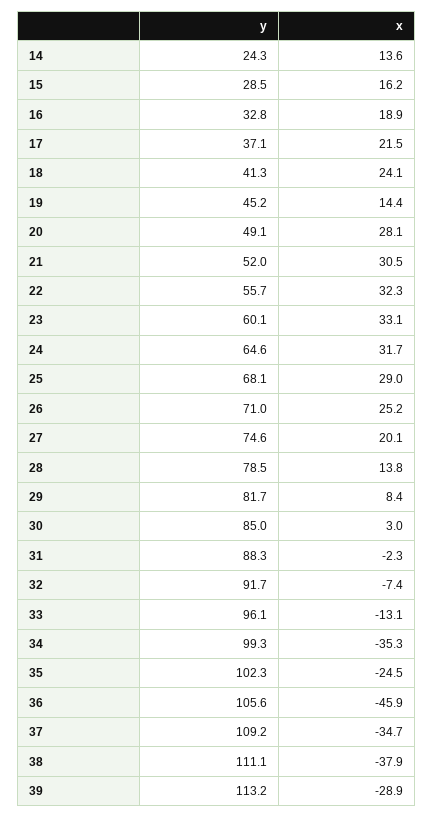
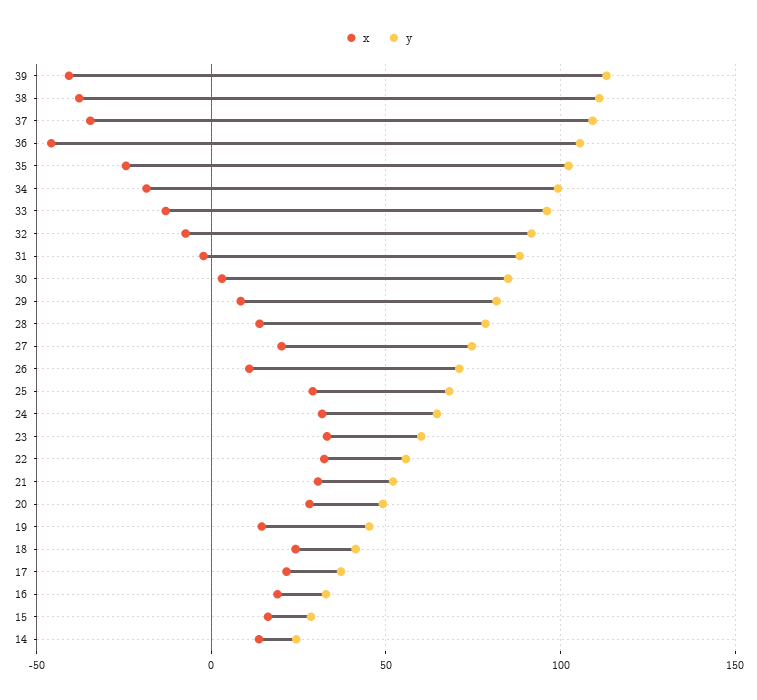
x, 26: 25.2 -> 10
x, 34: -35.3 -> -20
x, 39: -28.9 -> -40

